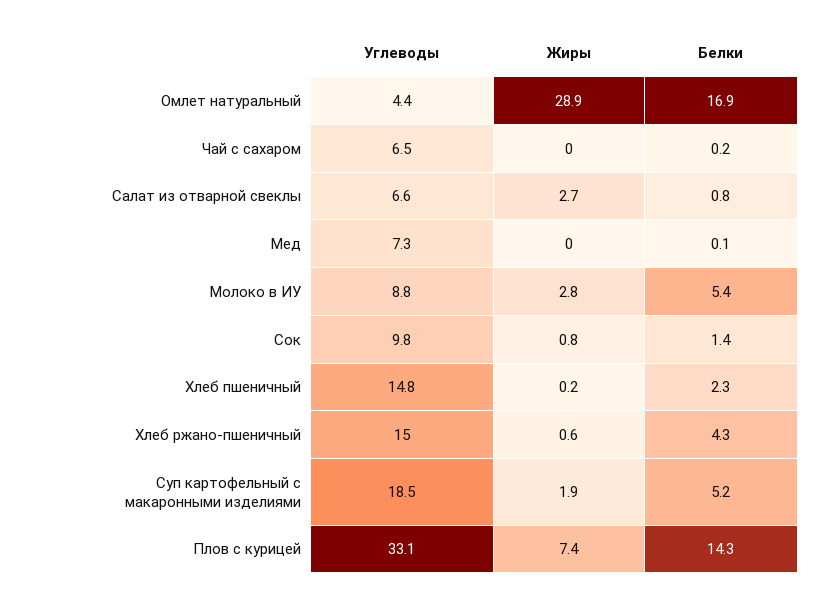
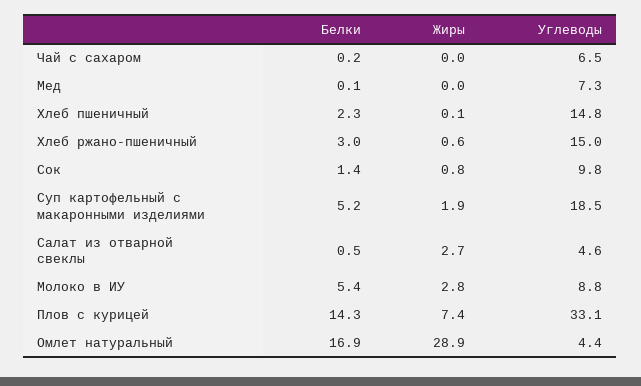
Углеводы, Салат из отварной свеклы: 6.6 -> 4.6
Белки, Салат из отварной свеклы: 0.8 -> 0.5
Жиры, Хлеб пшеничный: 0.2 -> 0.1
Белки, Хлеб ржано-пшеничный: 4.3 -> 3

